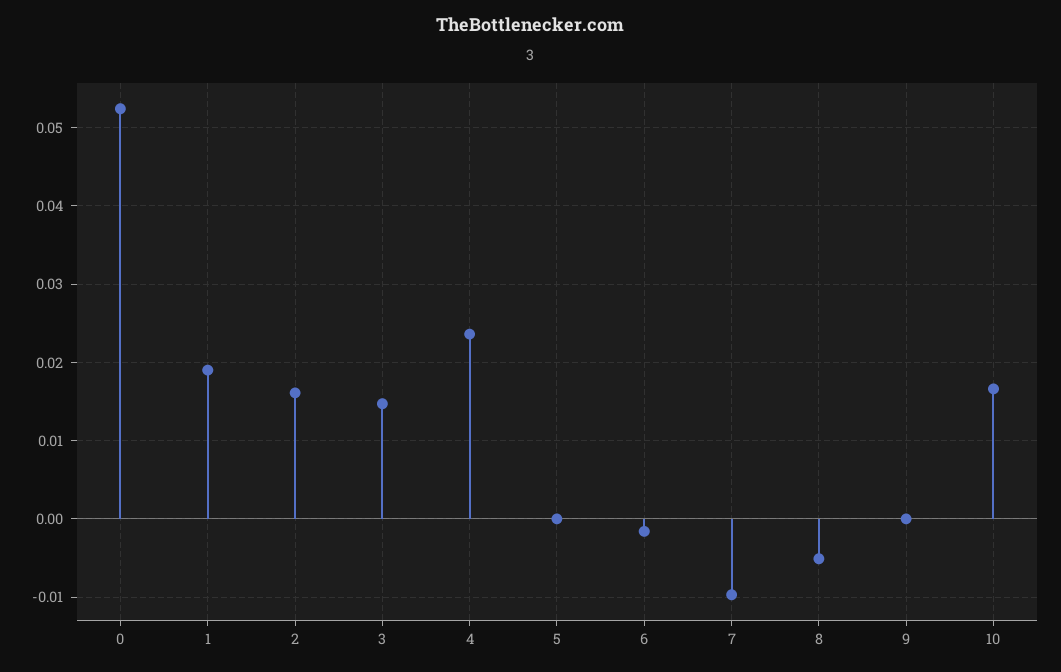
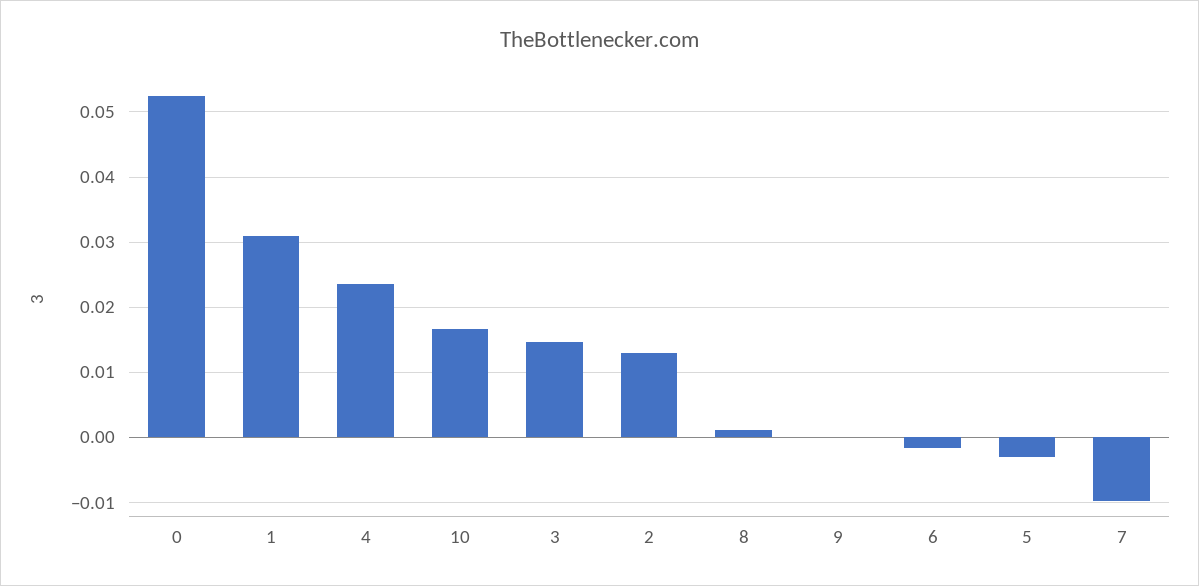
1: 0.019 -> 0.031
2: 0.016 -> 0.013
5: 0 -> -0.003
8: -0.005 -> 0.001

